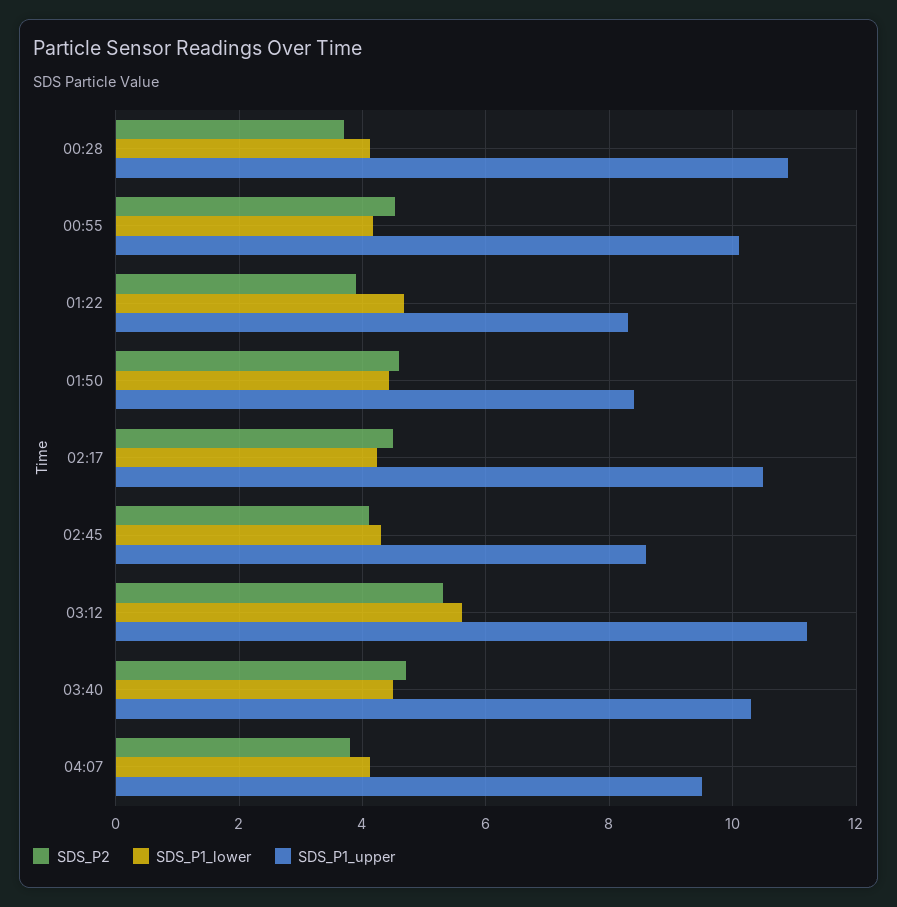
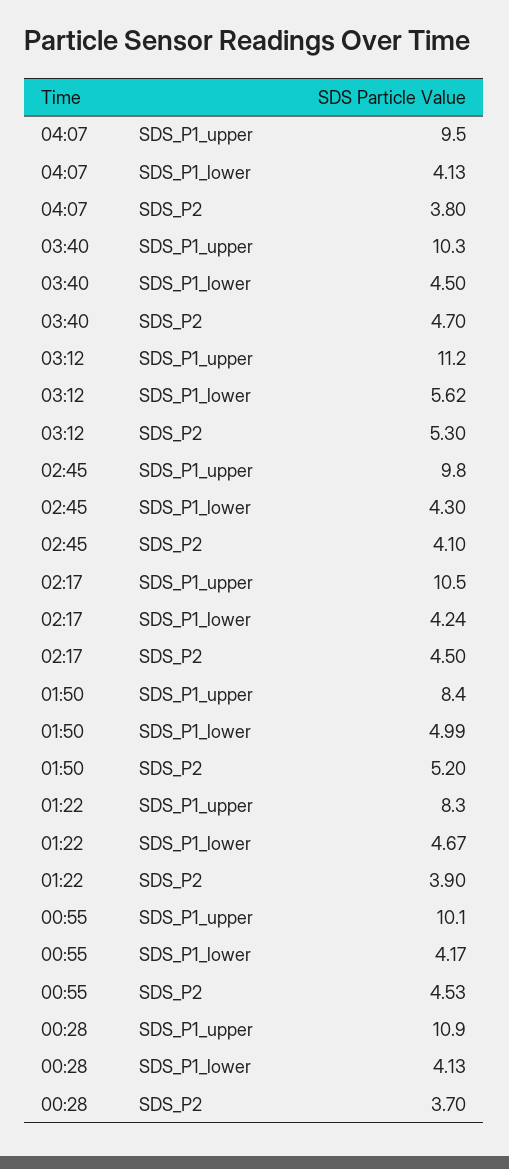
SDS_P2, 01:50: 4.6 -> 5.2
SDS_P1_lower, 01:50: 4.4 -> 4.99
SDS_P1_upper, 02:45: 8.6 -> 9.8

